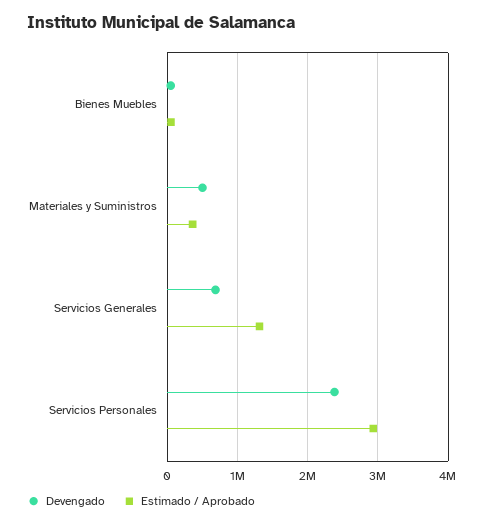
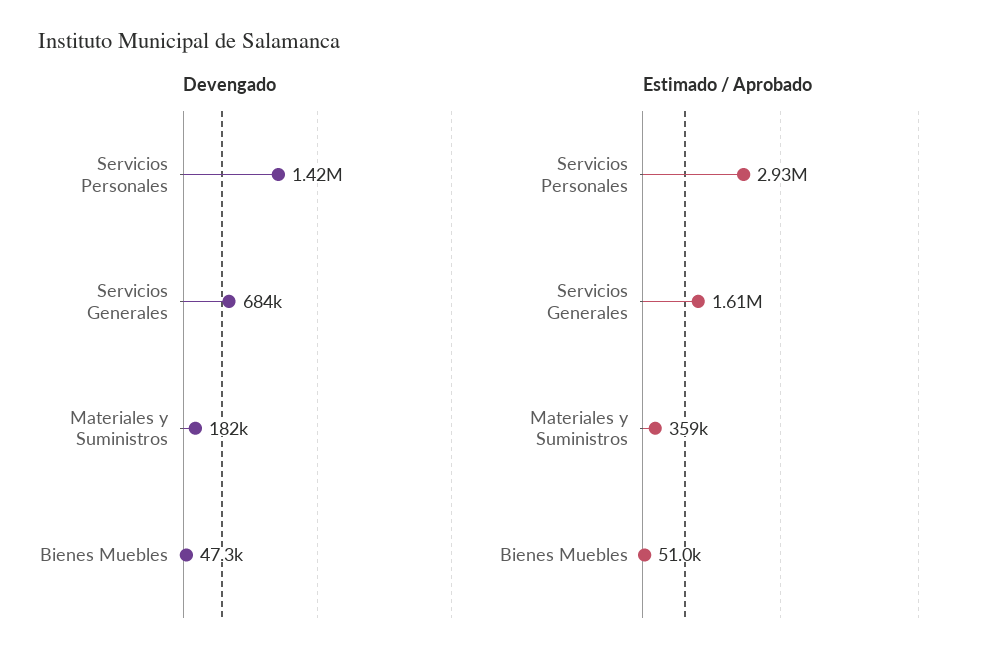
Devengado, Materiales y Suministros: 500000 -> 182000
Estimado / Aprobado, Servicios Generales: 1300000 -> 1610000
Devengado, Servicios Personales: 2400000 -> 1420000

